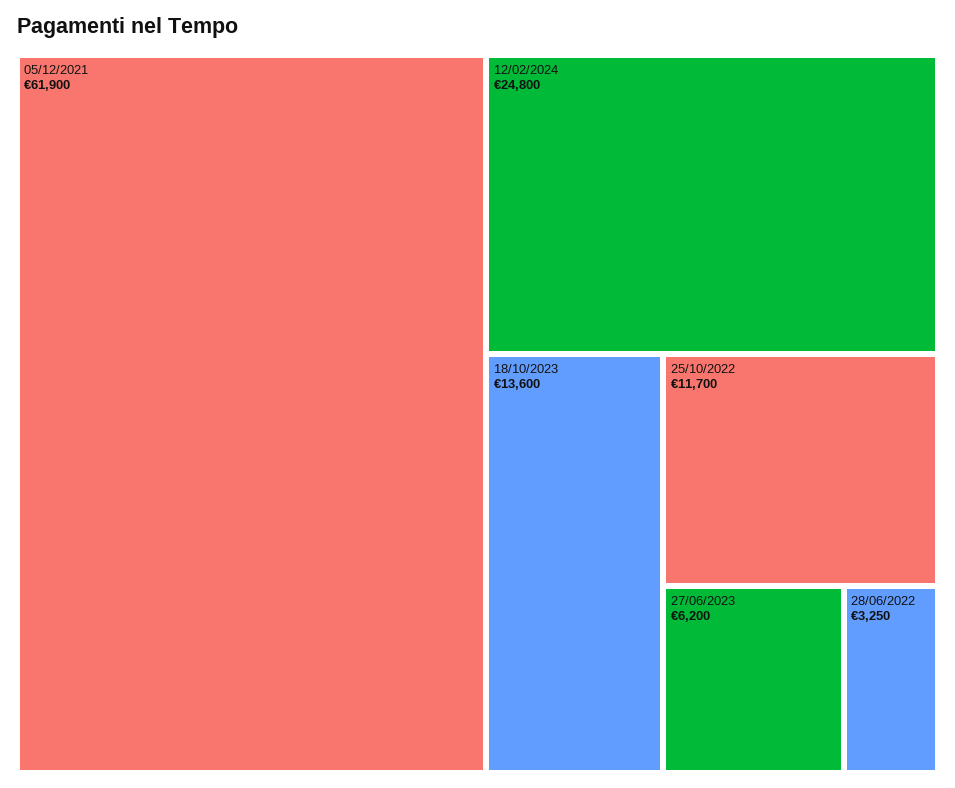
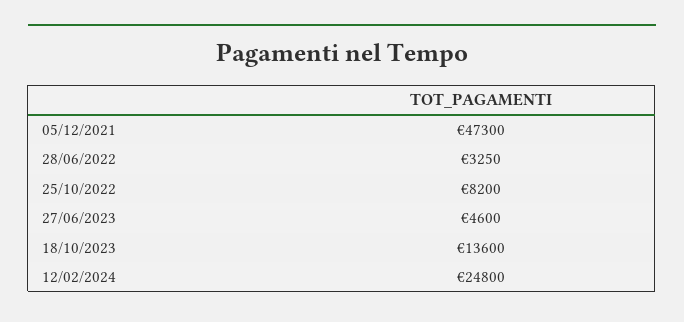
05/12/2021: 61900 -> 47300
25/10/2022: 11700 -> 8200
27/06/2023: 6200 -> 4600

